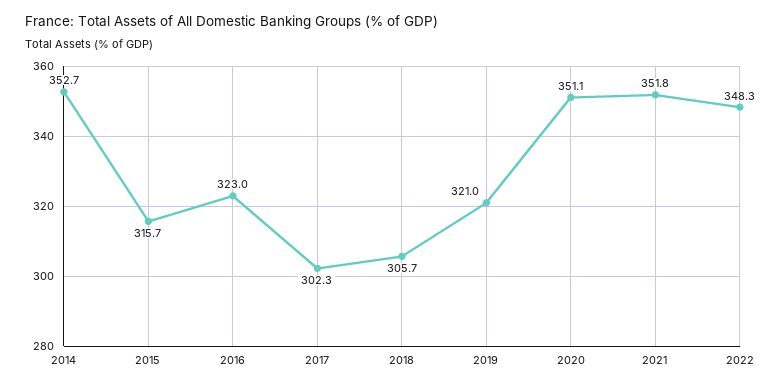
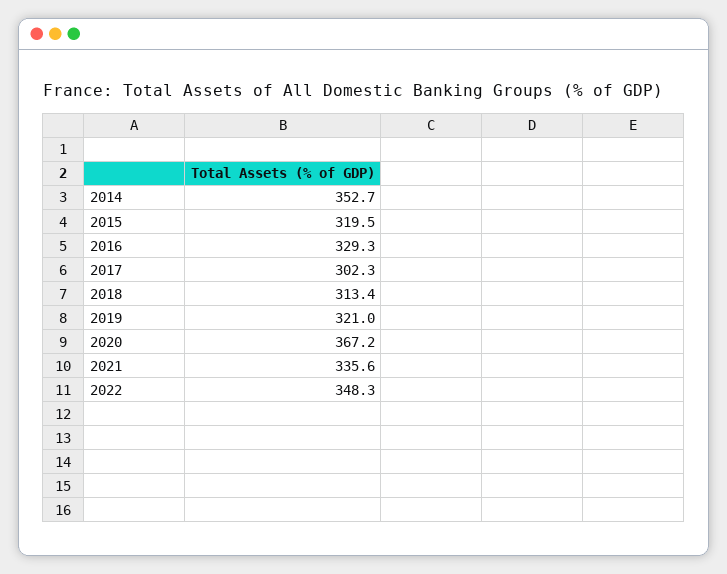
2015: 315.7 -> 319.5
2016: 323 -> 329.3
2018: 305.7 -> 313.4
2020: 351.1 -> 367.2
2021: 351.8 -> 335.6

